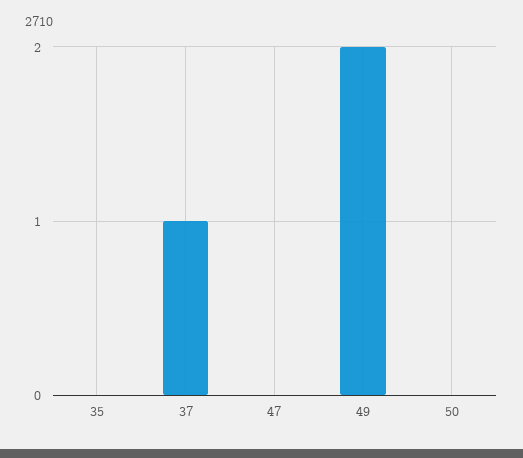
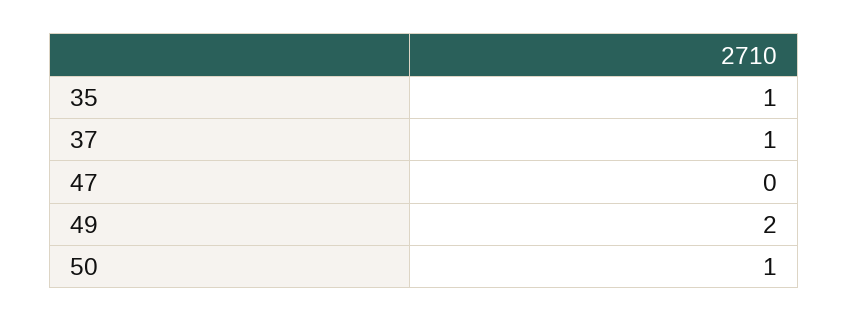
35: 0 -> 1
50: 0 -> 1

